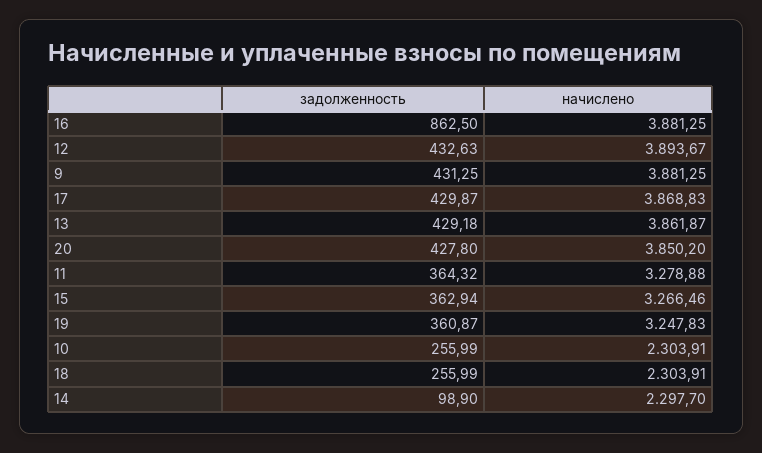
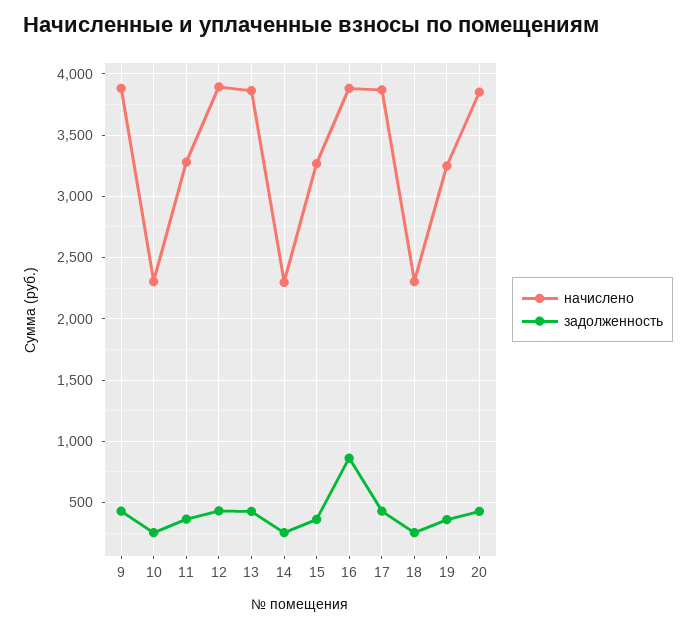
задолженность, 14: 98.9 -> 250

